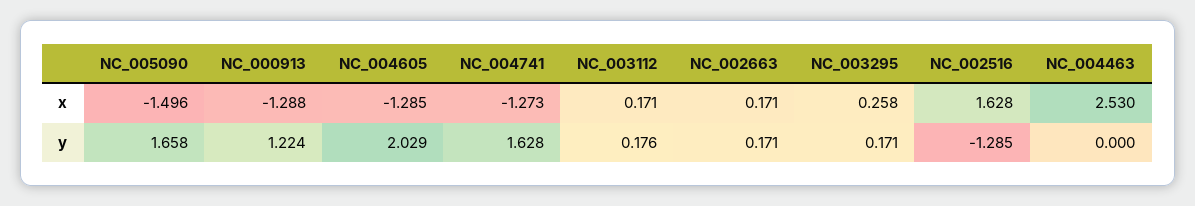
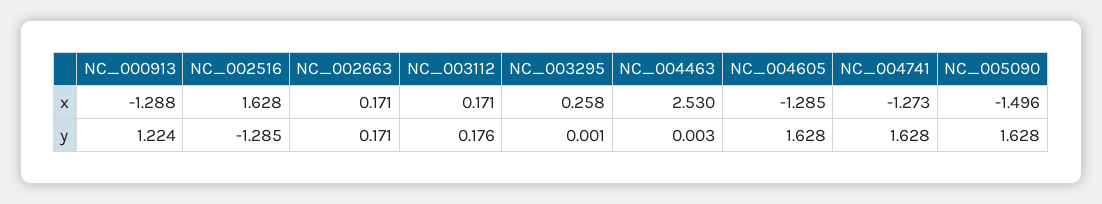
NC_005090, y: 1.658 -> 1.628
NC_004605, y: 2.029 -> 1.628
NC_003295, y: 0.171 -> 0.001
NC_004463, y: 0 -> 0.003

